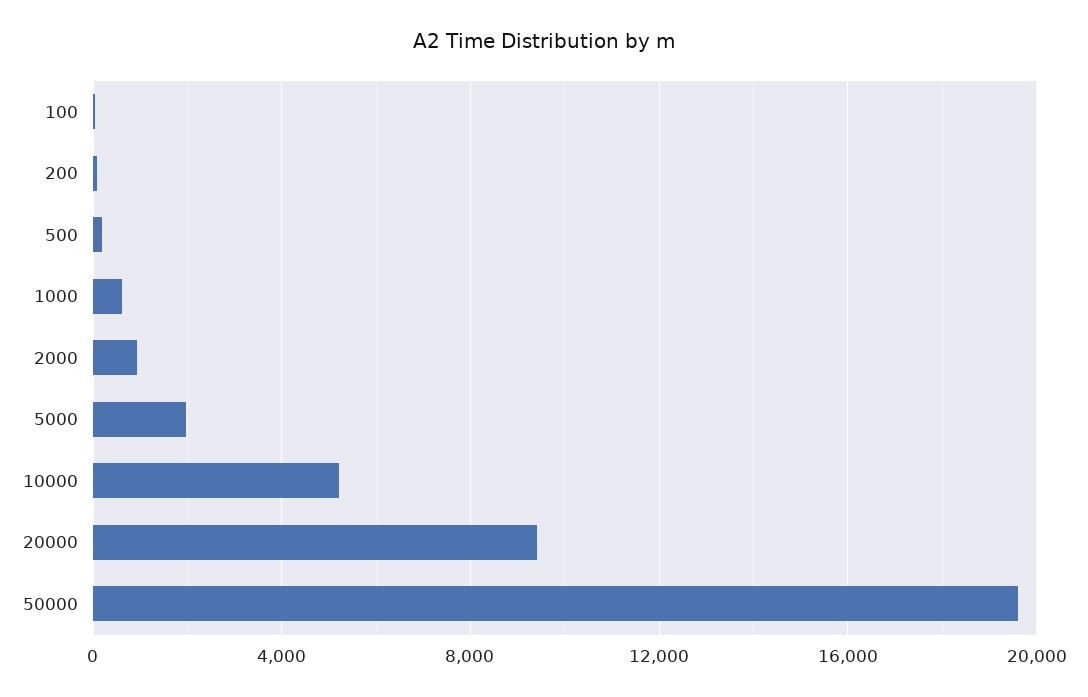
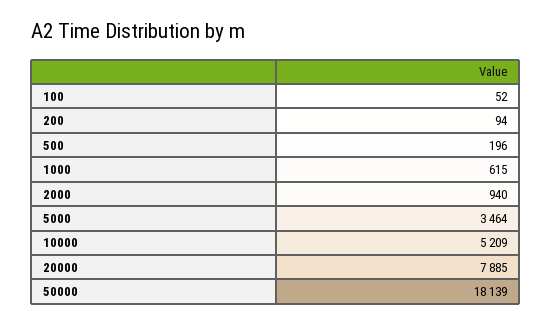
5000: 2000 -> 3464
20000: 9500 -> 7885
50000: 19500 -> 18139

